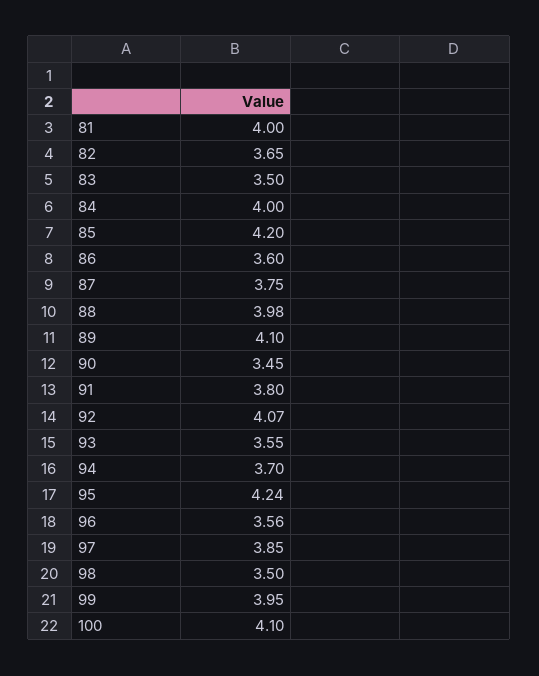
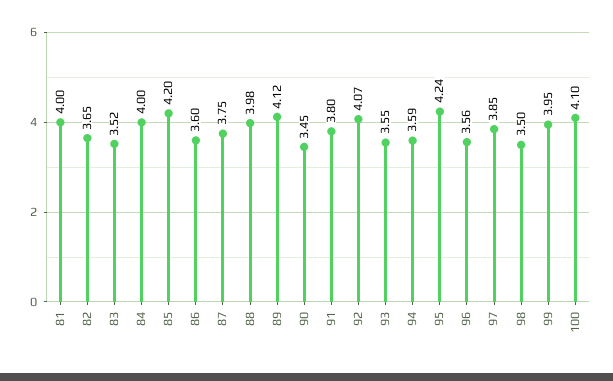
83: 3.5 -> 3.52
89: 4.1 -> 4.12
94: 3.7 -> 3.59

